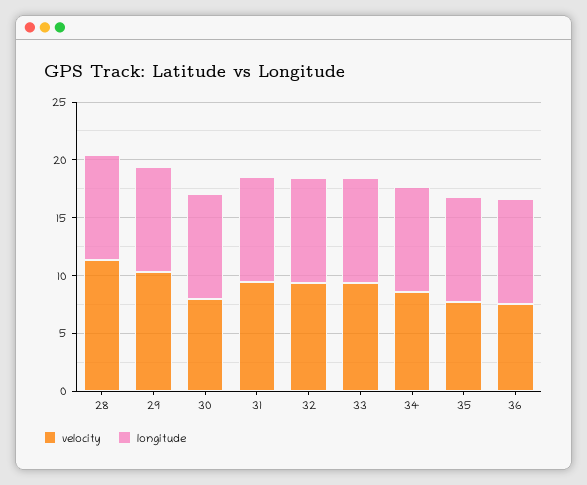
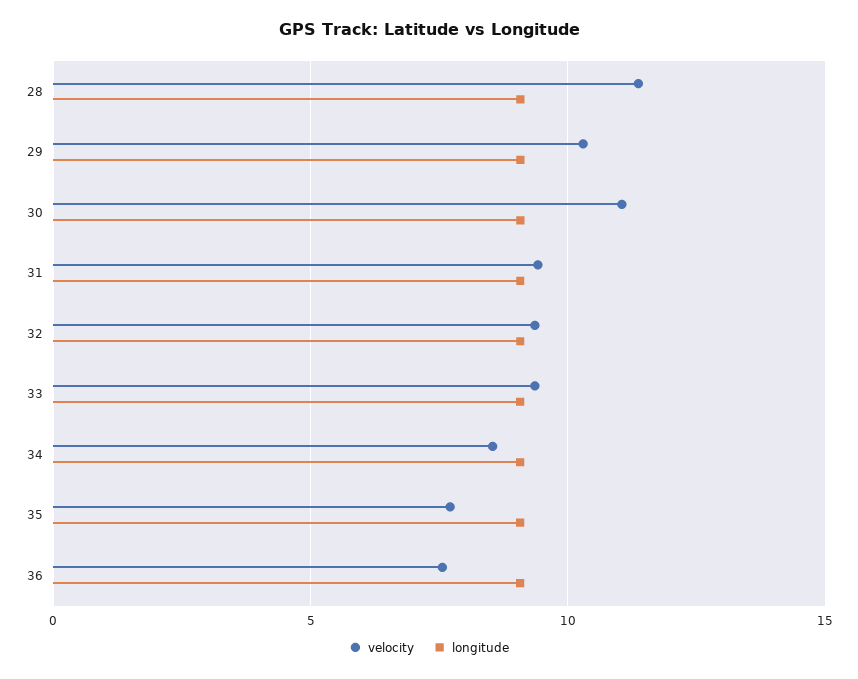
velocity, 30: 8 -> 11

